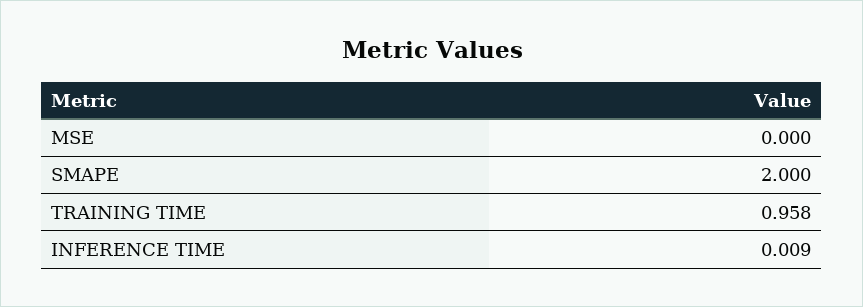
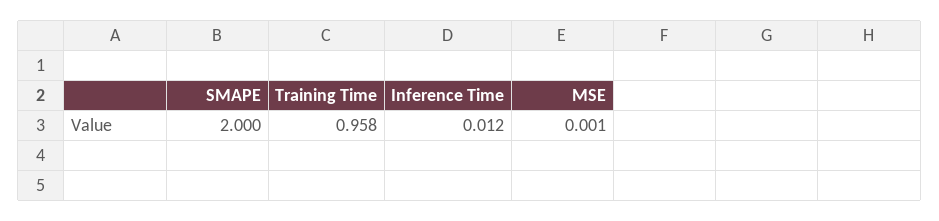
MSE: 0 -> 0.001
INFERENCE TIME: 0.009 -> 0.012

